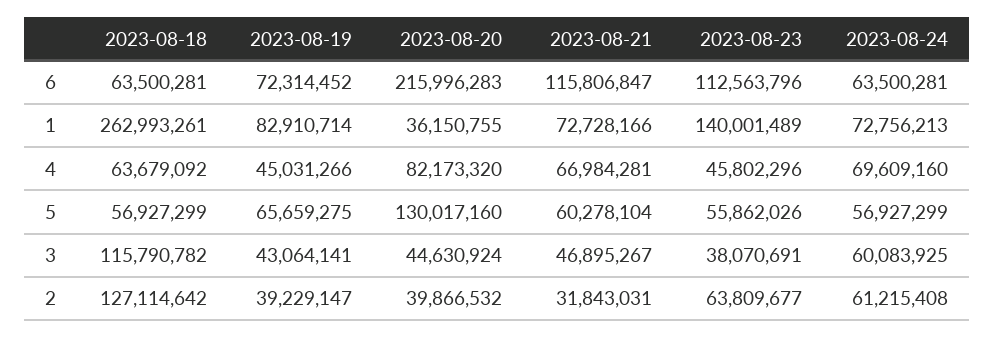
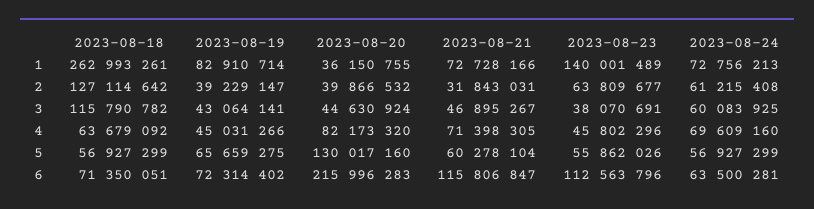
2023-08-18, 6: 63500281 -> 71350051
2023-08-19, 6: 72314452 -> 72314402
2023-08-21, 4: 66984281 -> 71398305

